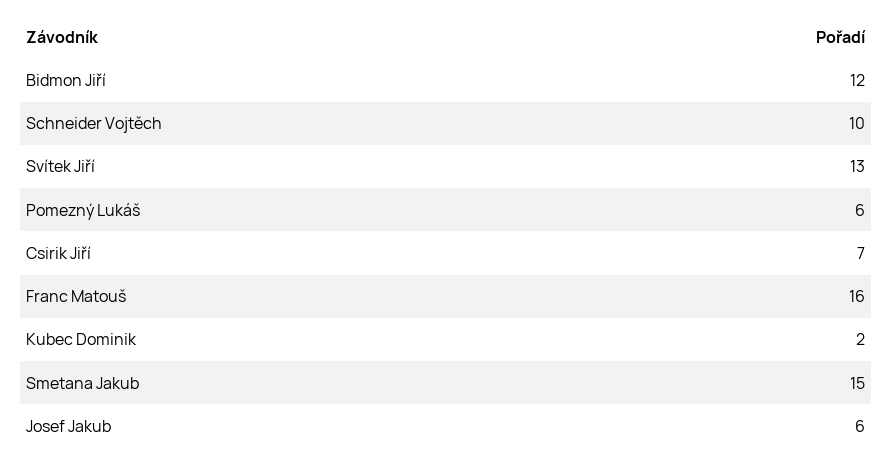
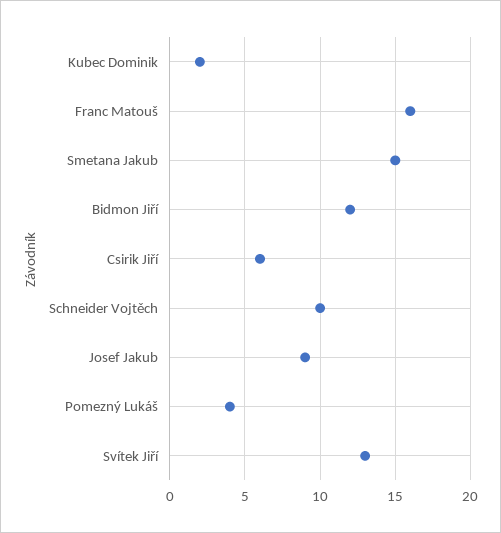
Pomezný Lukáš: 6 -> 4
Csirik Jiří: 7 -> 6
Josef Jakub: 6 -> 9

